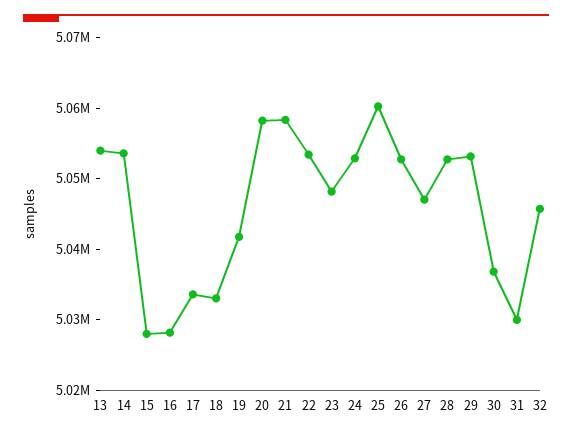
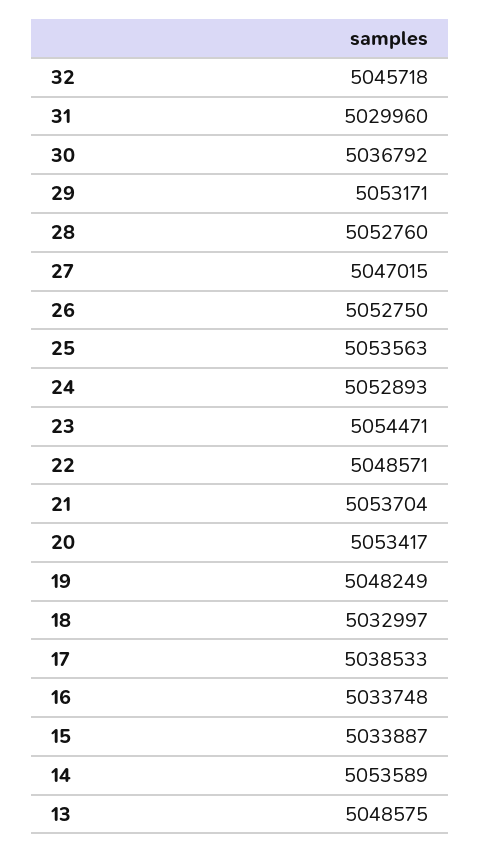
13: 5054000 -> 5048575
15: 5028000 -> 5033887
16: 5028000 -> 5033748
17: 5034000 -> 5038533
19: 5042000 -> 5048249
20: 5058000 -> 5053417
21: 5058000 -> 5053704
22: 5054000 -> 5048571
23: 5048000 -> 5054471
25: 5060000 -> 5053563

